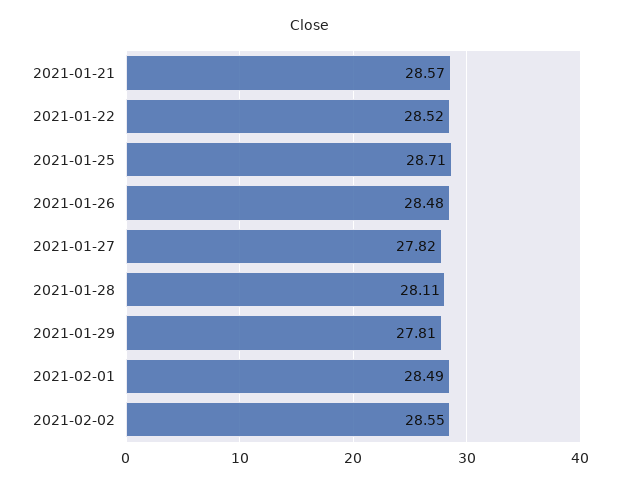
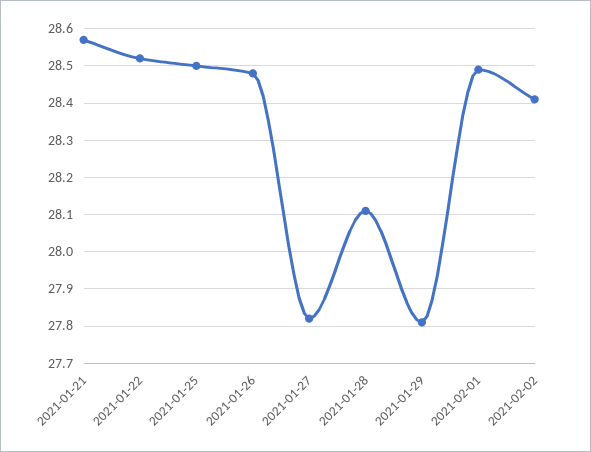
2021-01-25: 28.71 -> 28.5
2021-02-02: 28.55 -> 28.4

